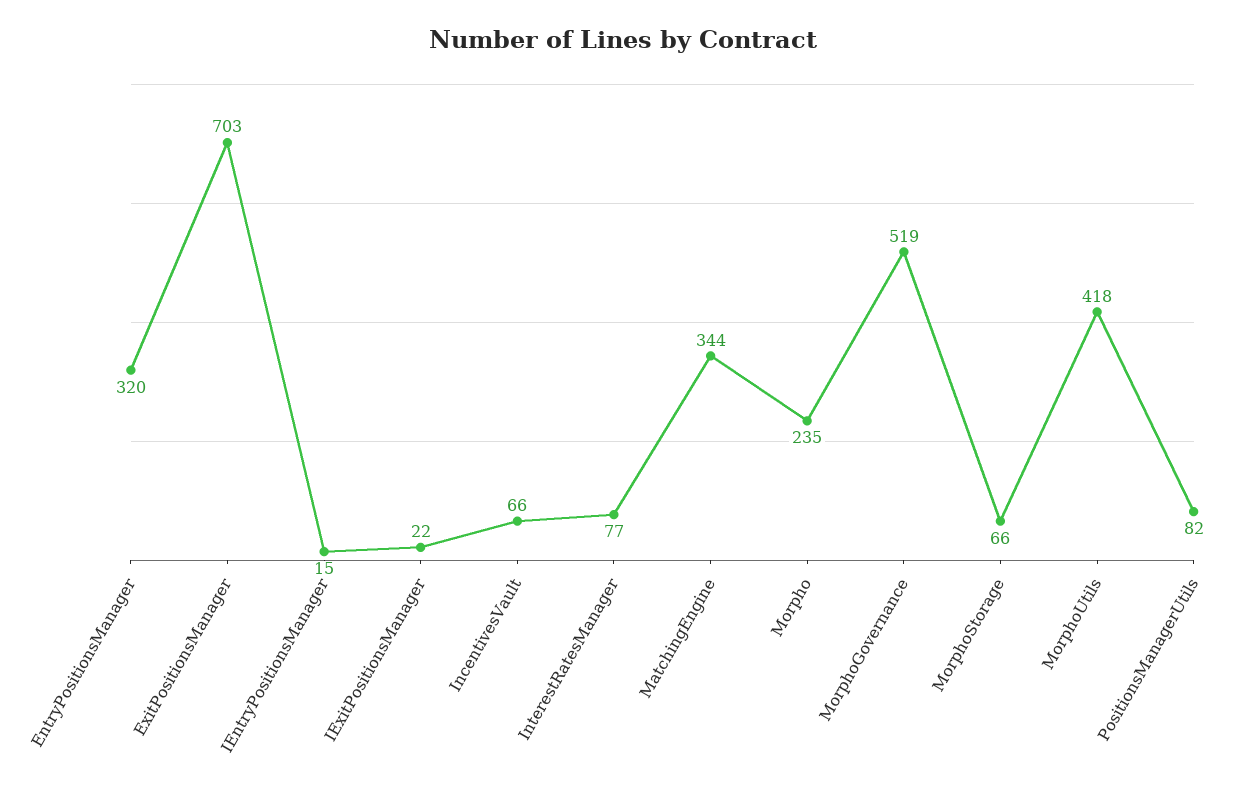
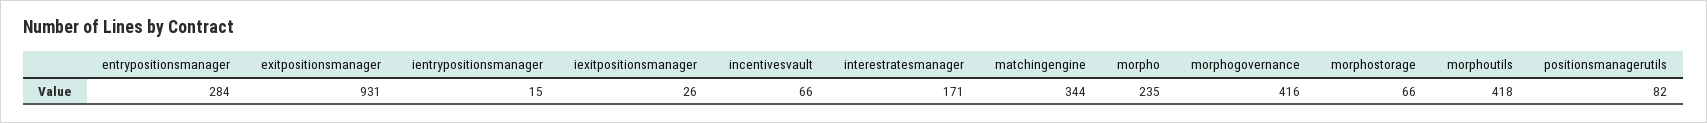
EntryPositionsManager: 320 -> 284
ExitPositionsManager: 703 -> 931
IExitPositionsManager: 22 -> 26
InterestRatesManager: 77 -> 171
MorphoGovernance: 519 -> 416

